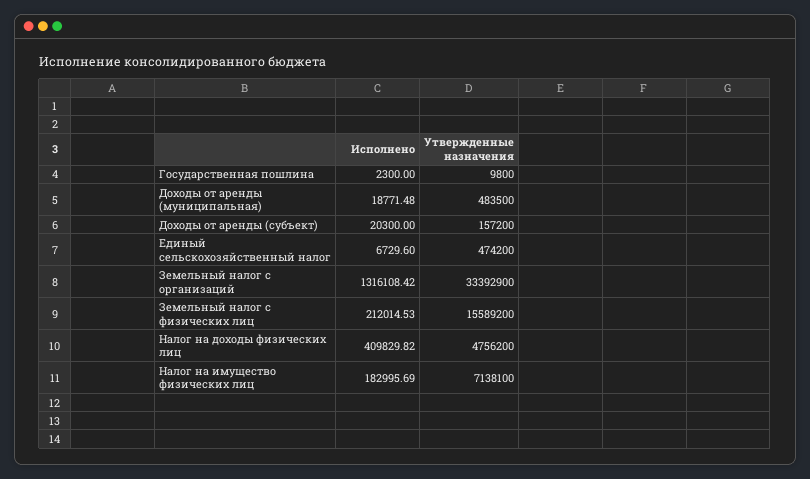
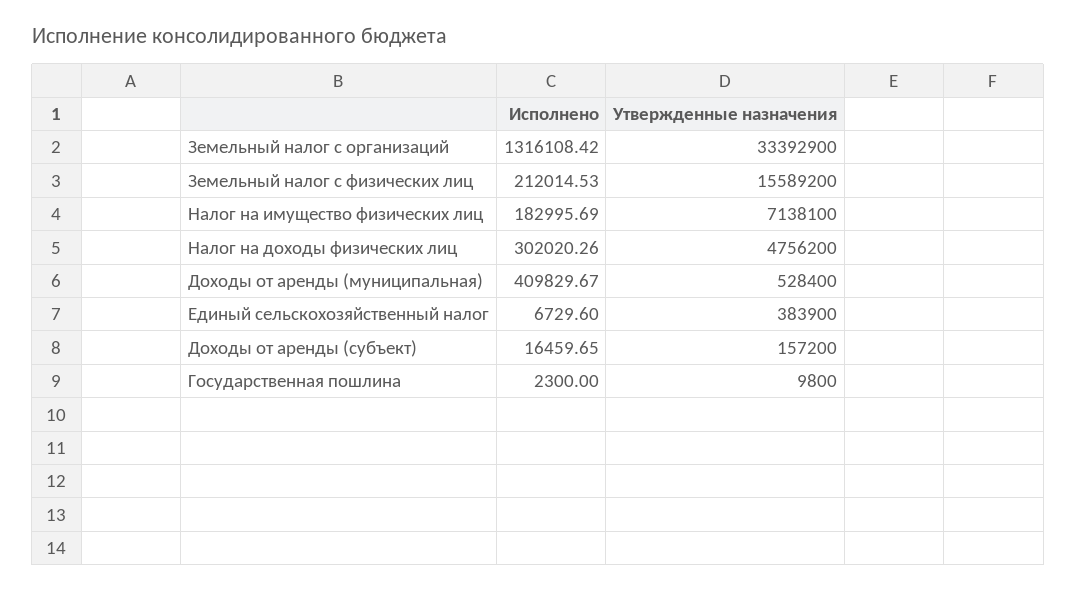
Исполнено, Доходы от аренды (муниципальная): 18771.48 -> 409829.67
Утвержденные назначения, Доходы от аренды (муниципальная): 483500 -> 528400
Исполнено, Доходы от аренды (субъект): 20300 -> 16459.65
Утвержденные назначения, Единый сельскохозяйственный налог: 474200 -> 383900
Исполнено, Налог на доходы физических лиц: 409829.82 -> 302020.26

